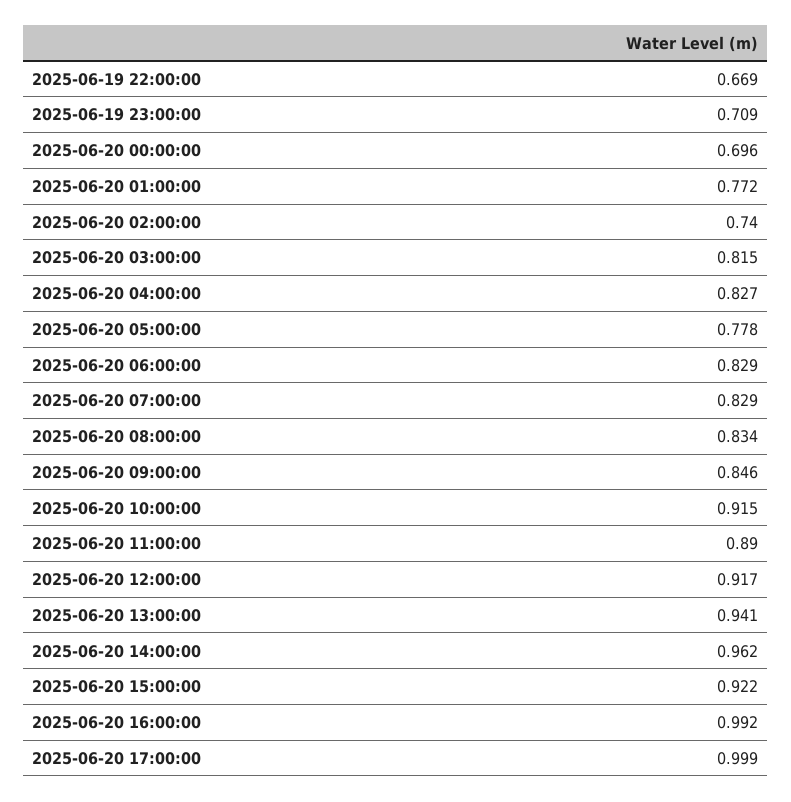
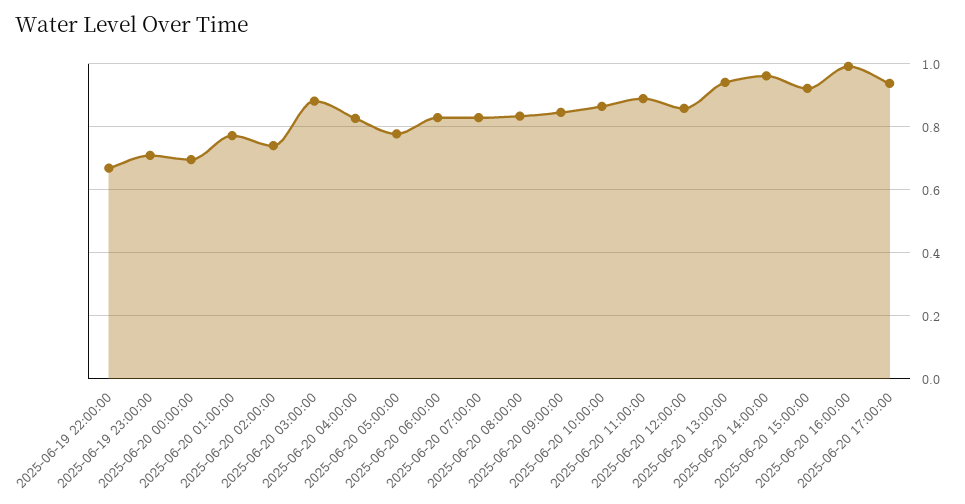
2025-06-20 03:00:00: 0.815 -> 0.88
2025-06-20 10:00:00: 0.915 -> 0.86
2025-06-20 12:00:00: 0.917 -> 0.86
2025-06-20 17:00:00: 0.999 -> 0.94

